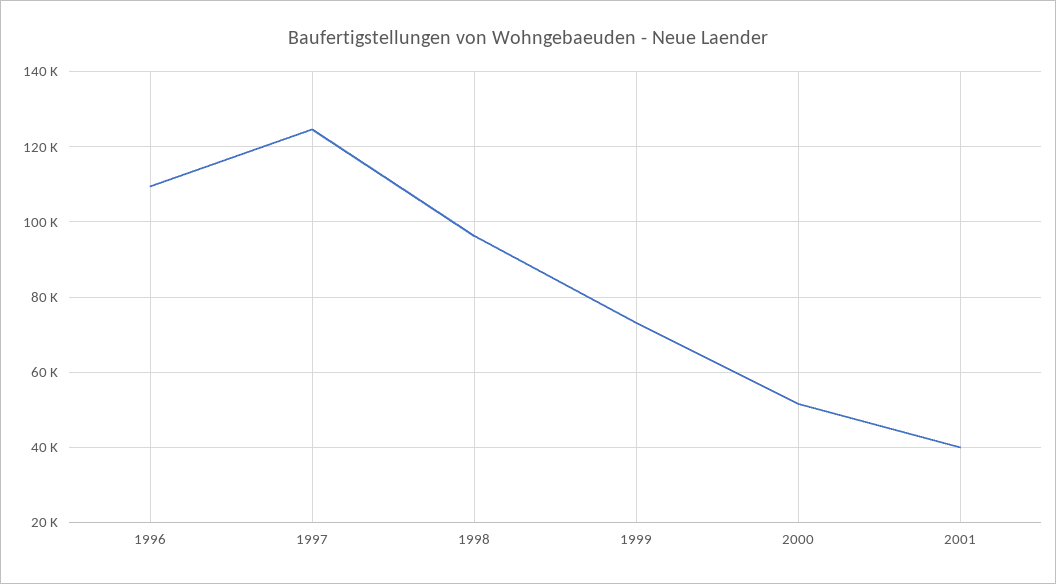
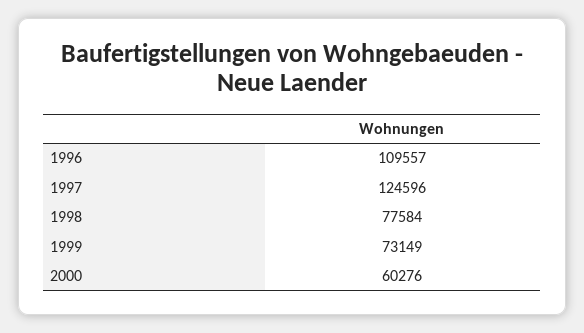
1998: 96000 -> 77584
2000: 52000 -> 60276
2001: 40000 -> none

